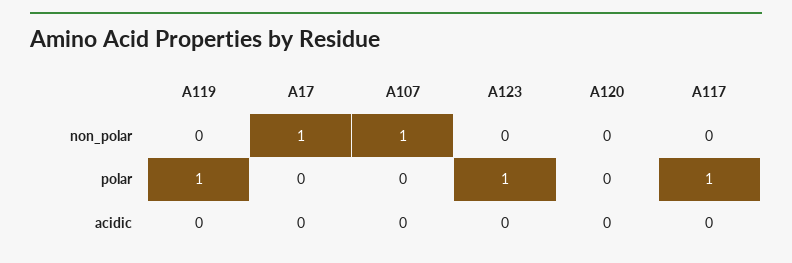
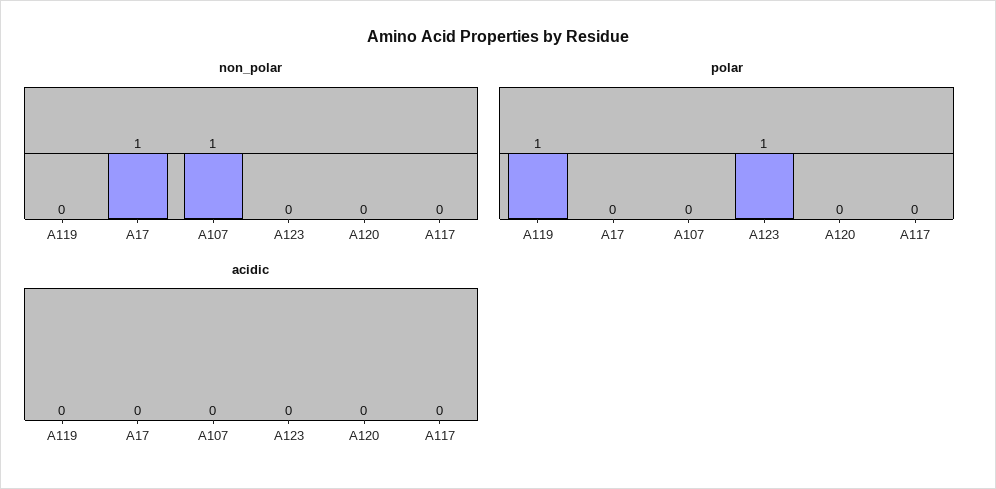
polar, A117: 1 -> 0

